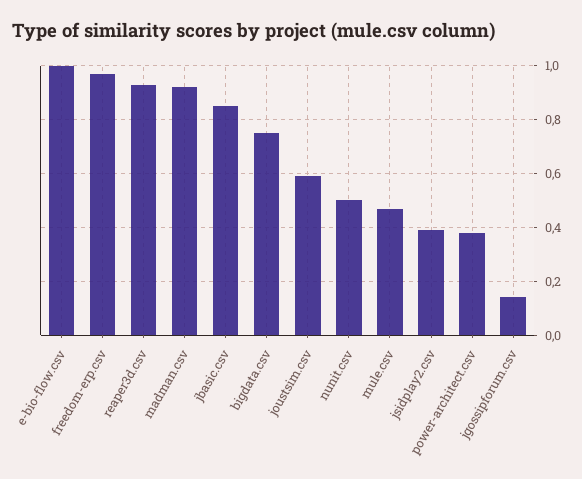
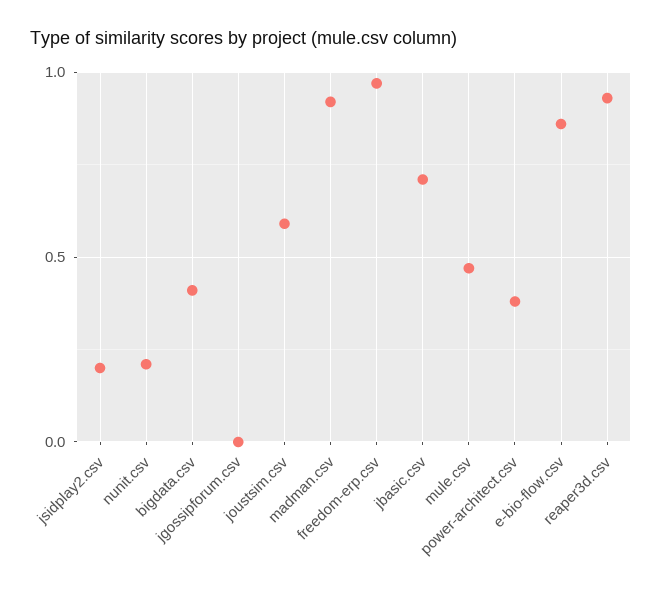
e-bio-flow.csv: 1 -> 0.85
jbasic.csv: 0.85 -> 0.7
bigdata.csv: 0.75 -> 0.4
nunit.csv: 0.5 -> 0.2
jsidplay2.csv: 0.4 -> 0.2
jgossipforum.csv: 0.15 -> 0

